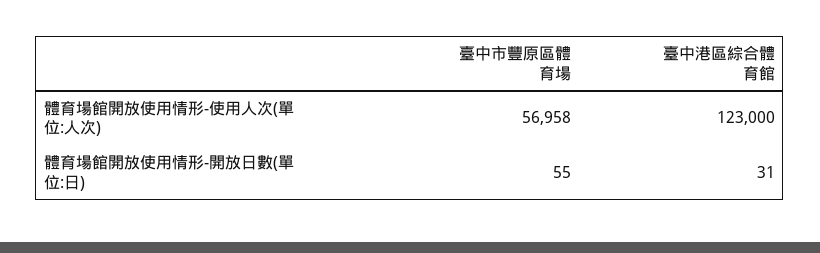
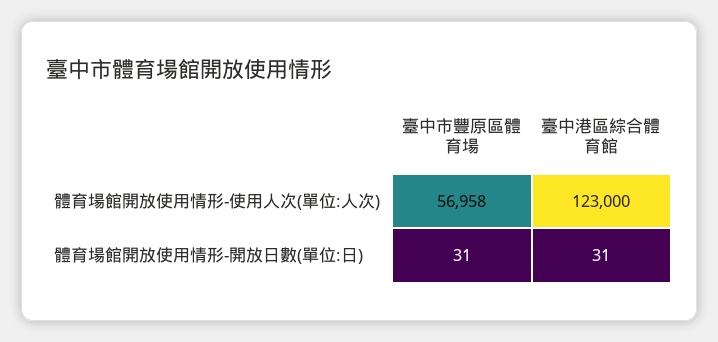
臺中市豐原區體育場, 體育場館開放使用情形-開放日數(單位:日): 55 -> 31

